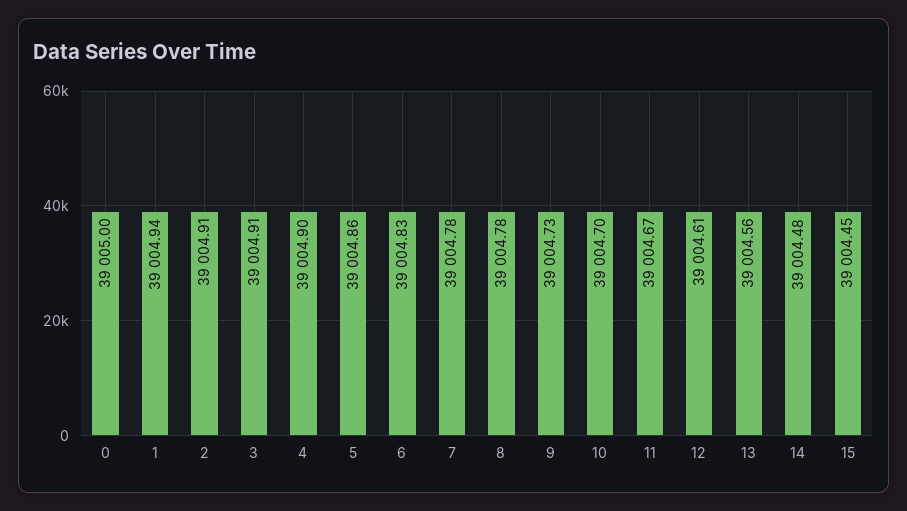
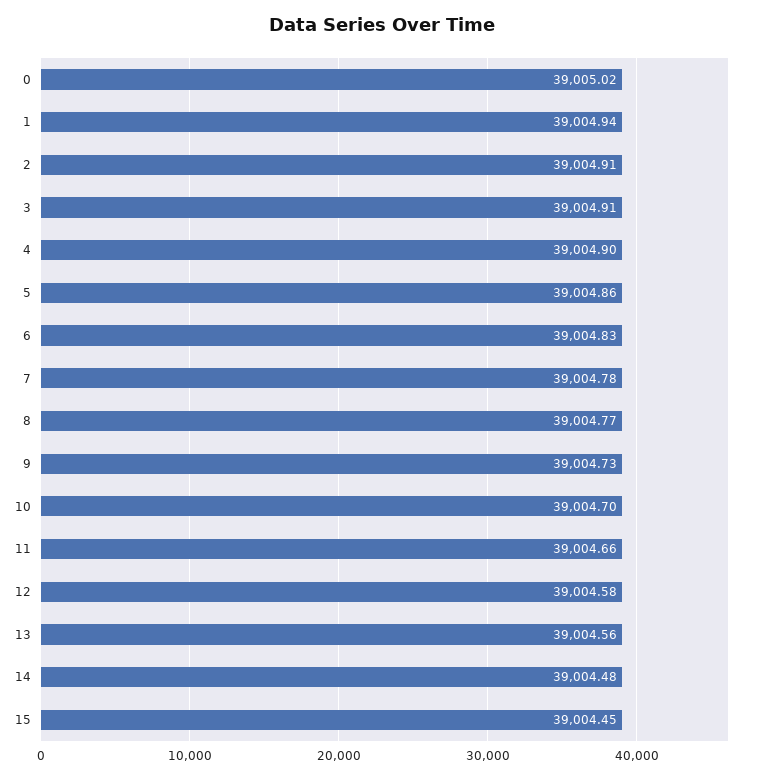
0: 39005 -> 39005.02
8: 39004.78 -> 39004.77
11: 39004.67 -> 39004.66
12: 39004.61 -> 39004.58

